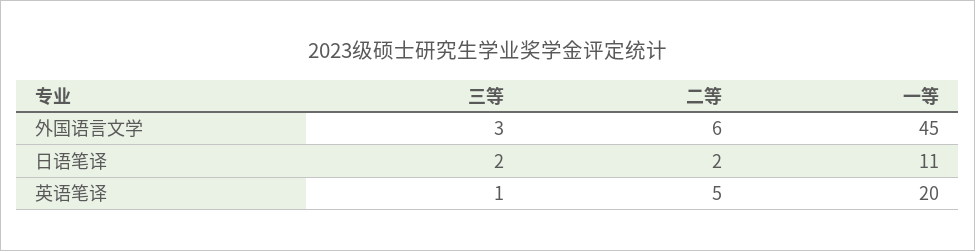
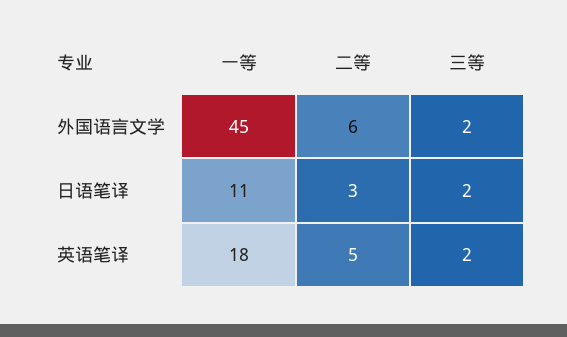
三等, 外国语言文学: 3 -> 2
二等, 日语笔译: 2 -> 3
三等, 英语笔译: 1 -> 2
一等, 英语笔译: 20 -> 18

